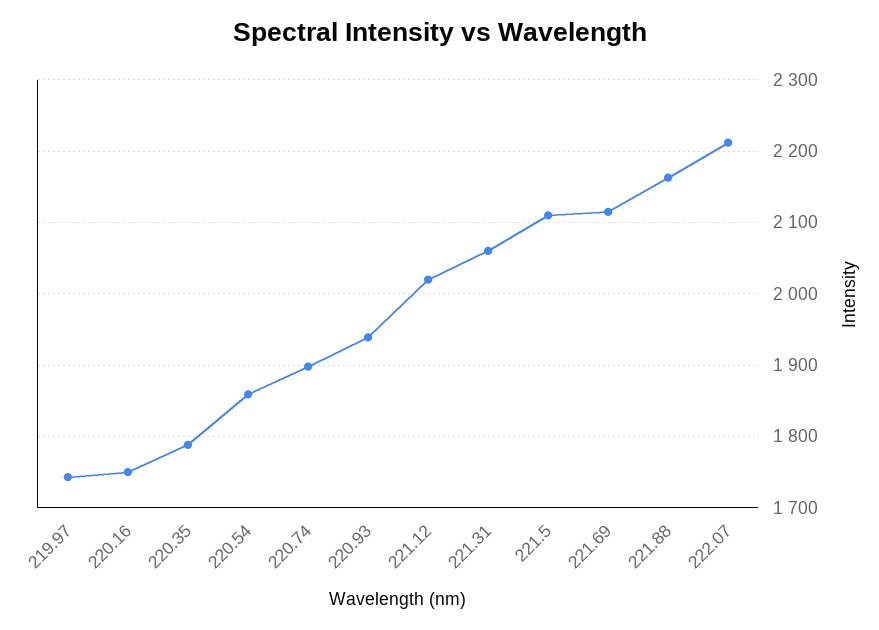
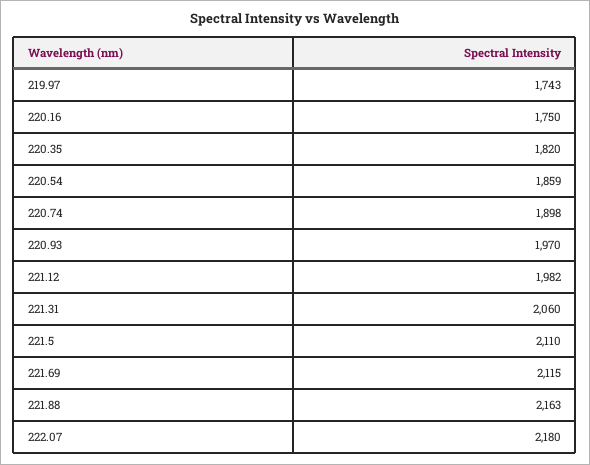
220.35: 1790 -> 1820
220.93: 1940 -> 1970
221.12: 2020 -> 1982
222.07: 2210 -> 2180

